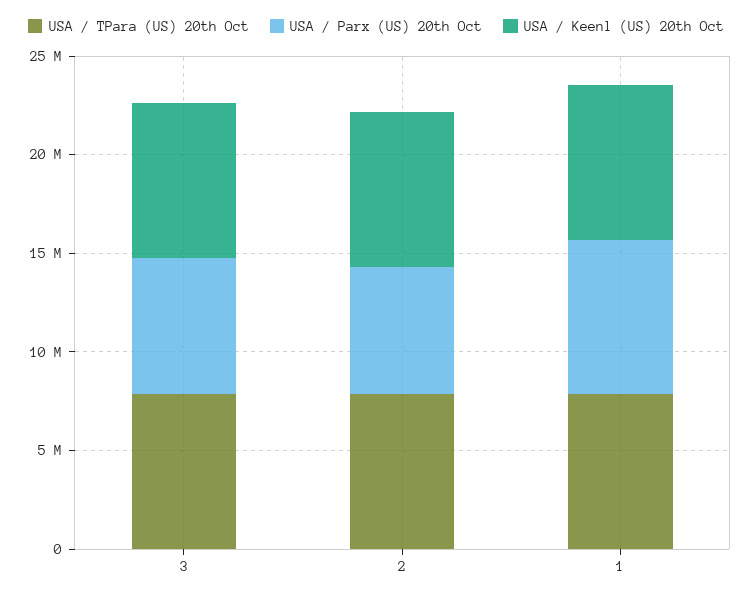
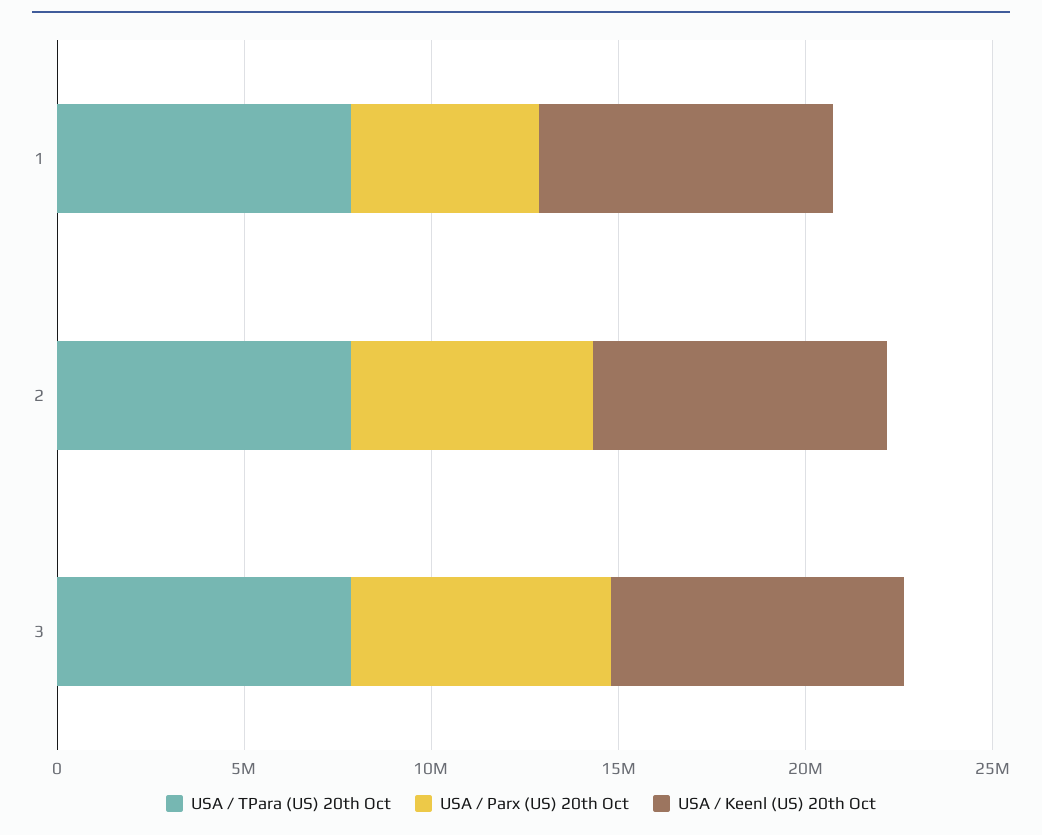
USA / Parx (US) 20th Oct, 1: 8000000 -> 5000000

